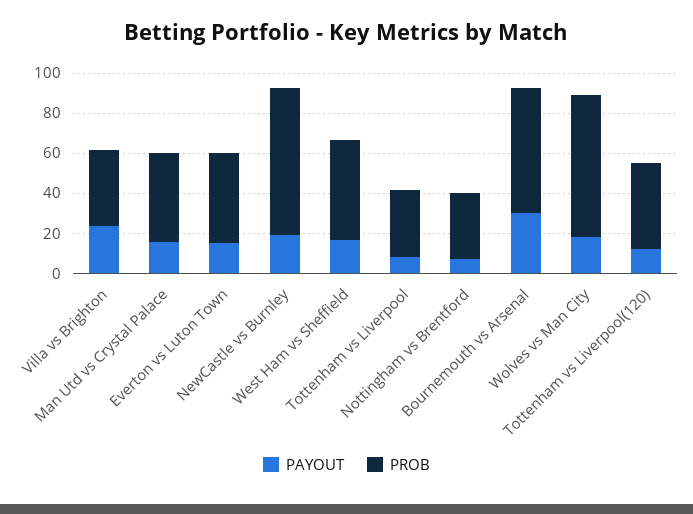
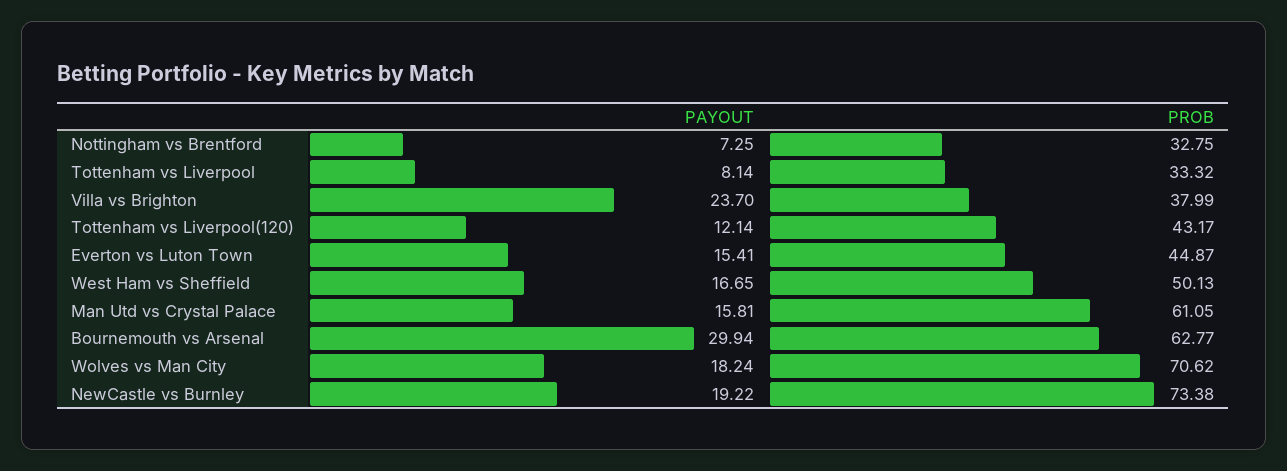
PROB, Man Utd vs Crystal Palace: 45 -> 61.05

